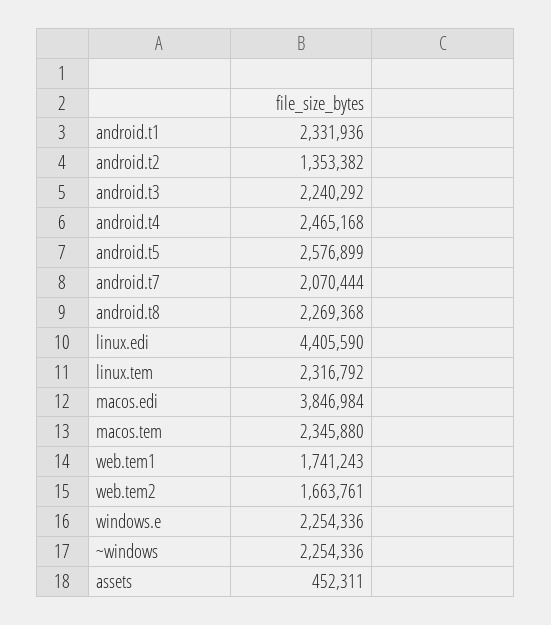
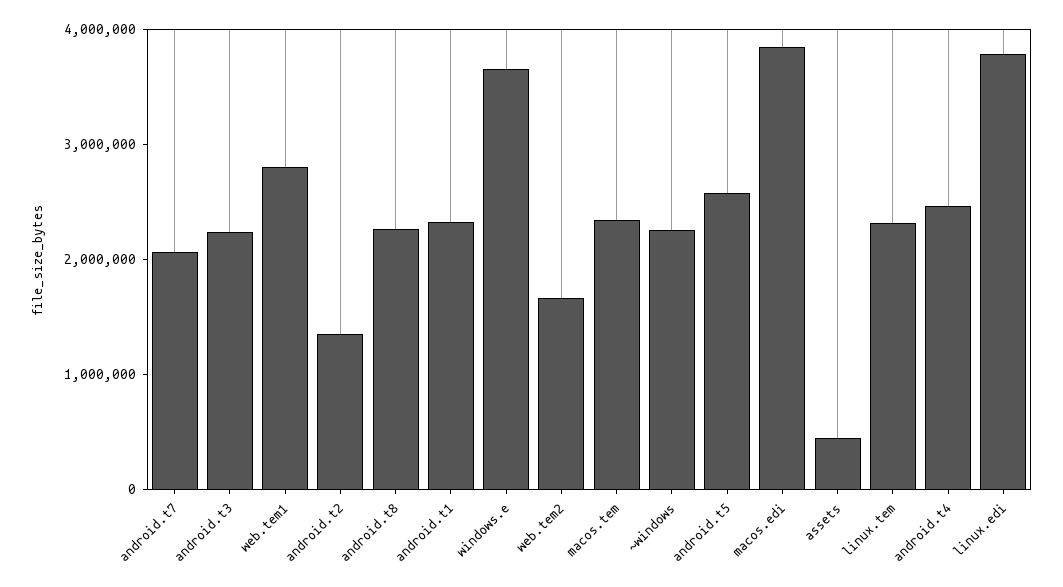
linux.edi: 4405590 -> 3800000
web.tem1: 1741243 -> 2800000
windows.e: 2254336 -> 3600000

